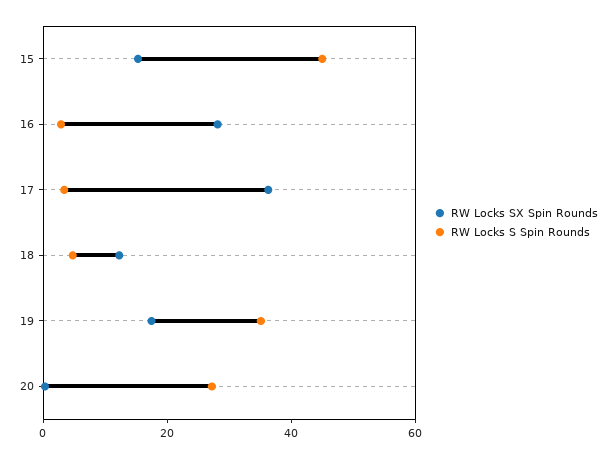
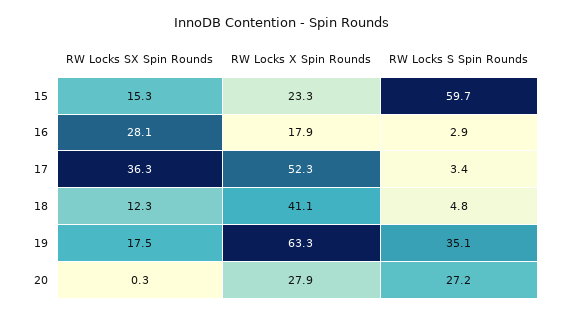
RW Locks S Spin Rounds, 15: 45 -> 59.7
RW Locks X Spin Rounds, 15: none -> 23.3
RW Locks X Spin Rounds, 16: none -> 17.9
RW Locks X Spin Rounds, 17: none -> 52.3
RW Locks X Spin Rounds, 18: none -> 41.1
RW Locks X Spin Rounds, 19: none -> 63.3
RW Locks X Spin Rounds, 20: none -> 27.9

